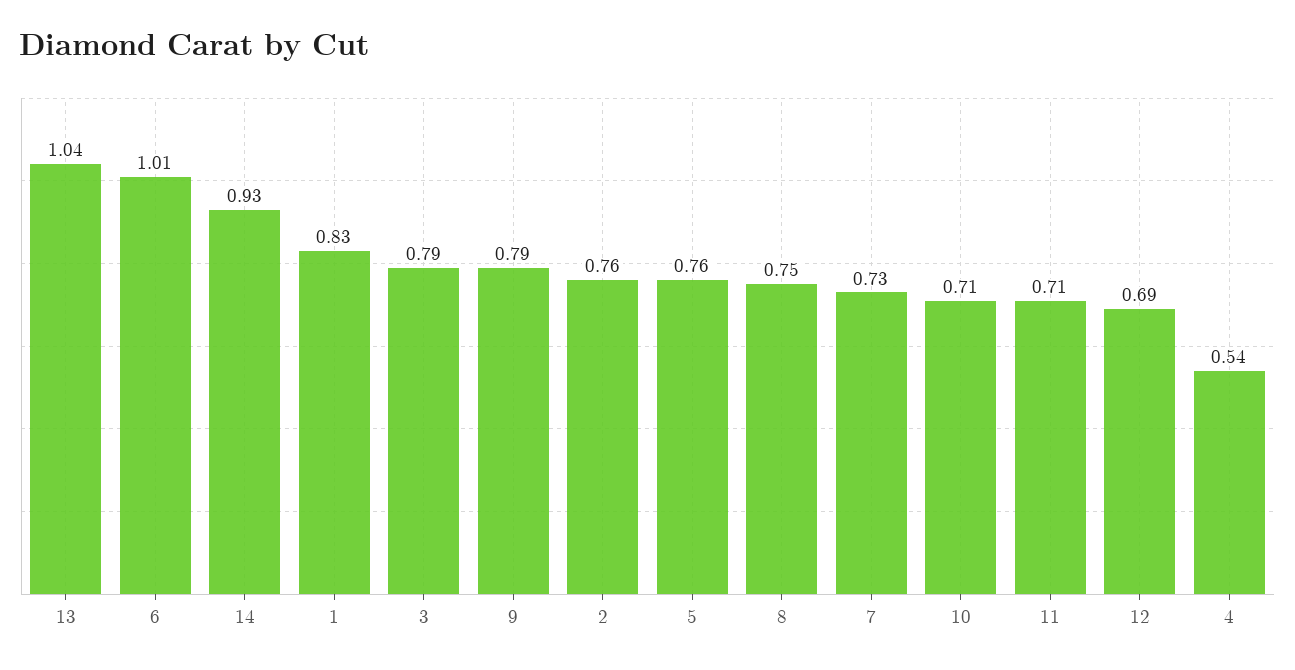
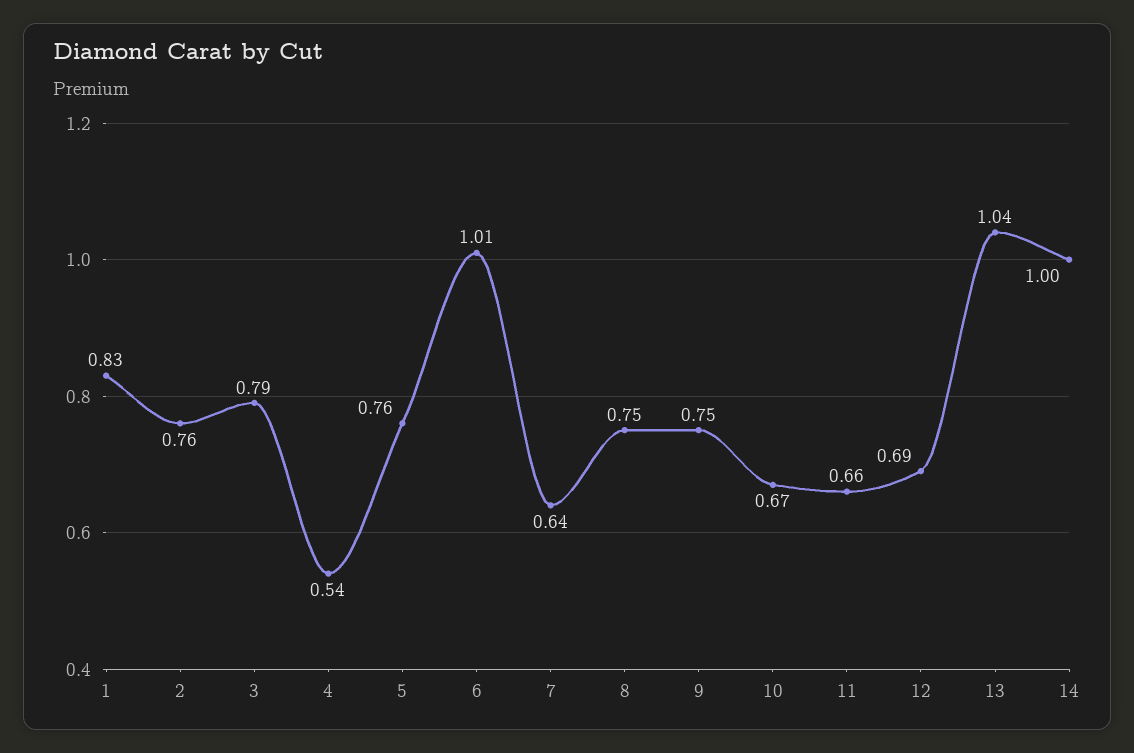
14: 0.93 -> 1
9: 0.79 -> 0.75
7: 0.73 -> 0.64
10: 0.71 -> 0.67
11: 0.71 -> 0.66

